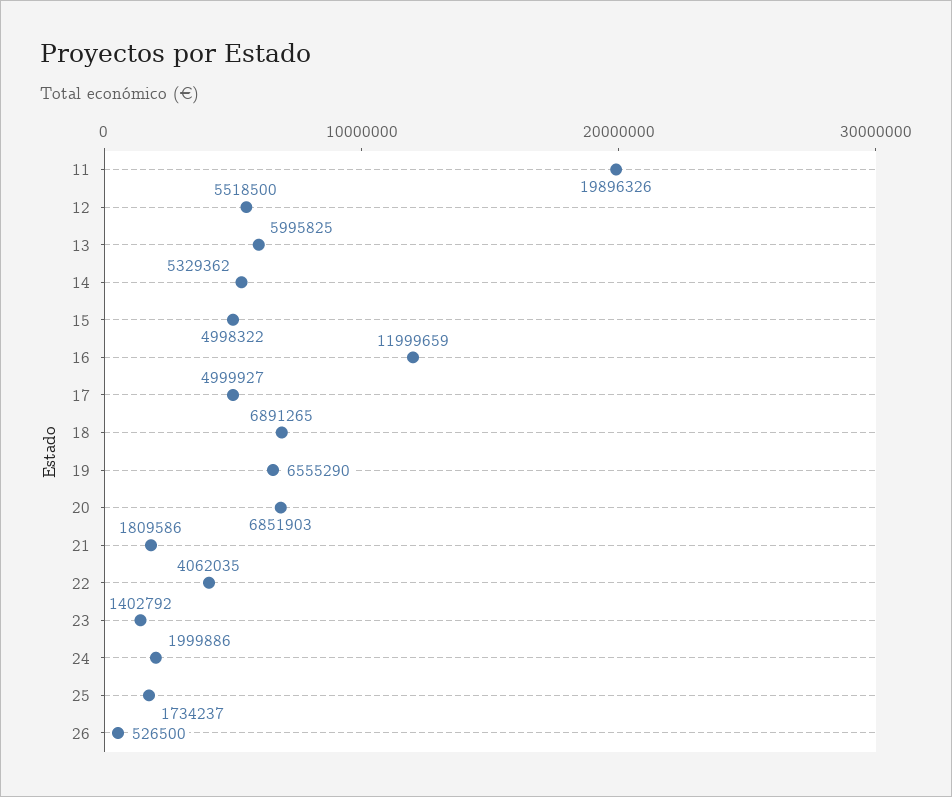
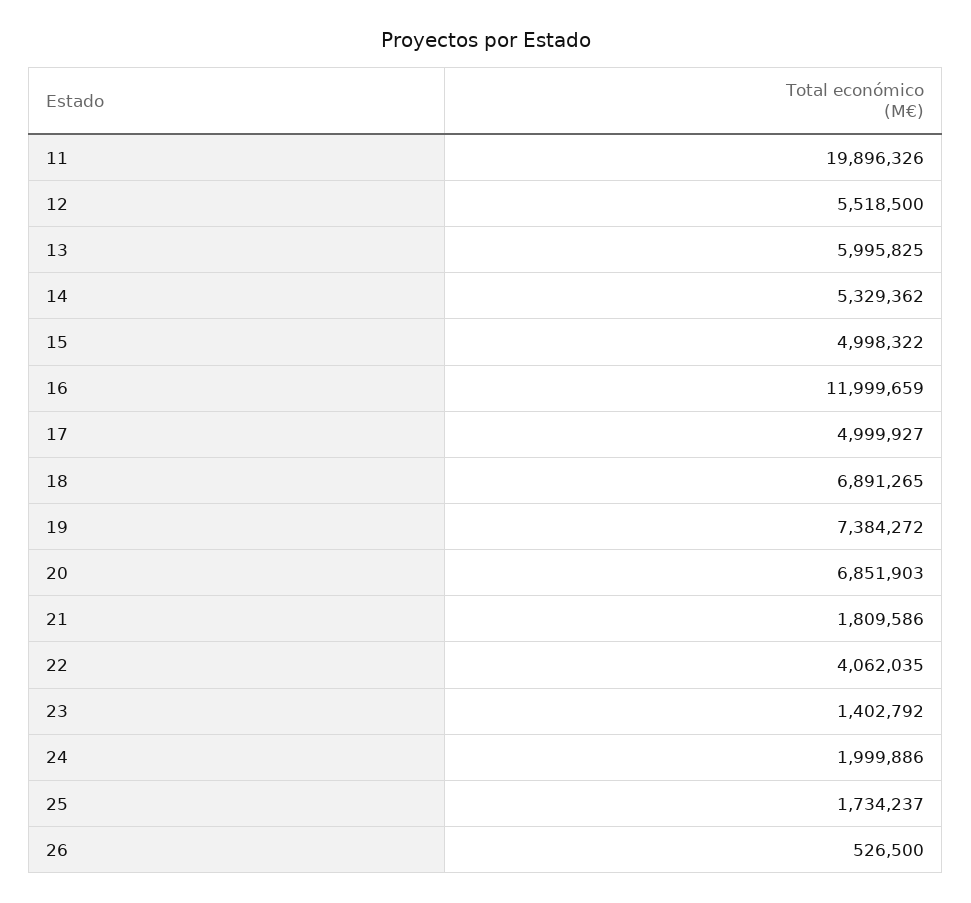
19: 6555290 -> 7384272

